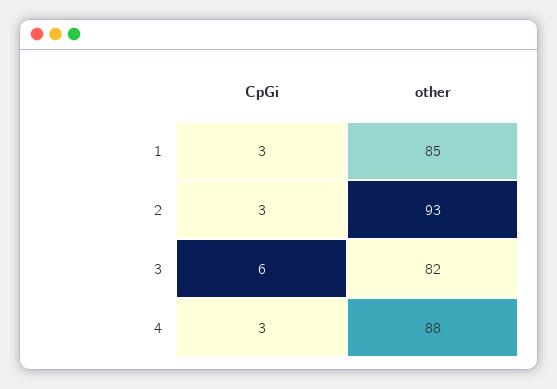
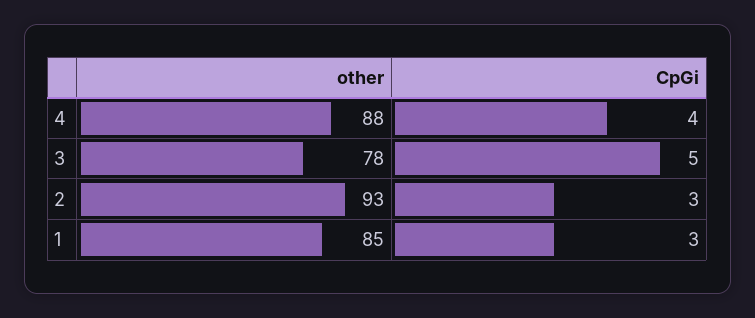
CpGi, 3: 6 -> 5
other, 3: 82 -> 78
CpGi, 4: 3 -> 4

